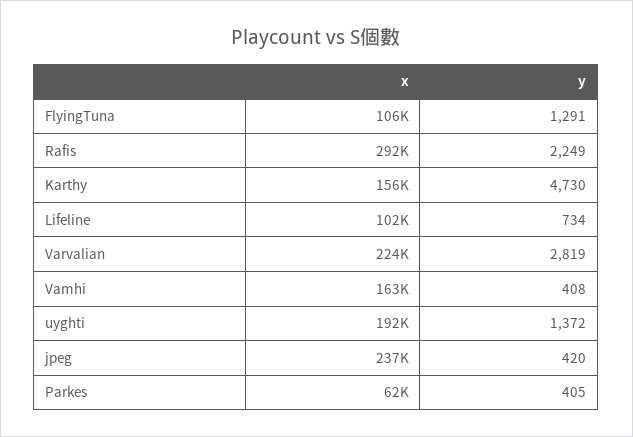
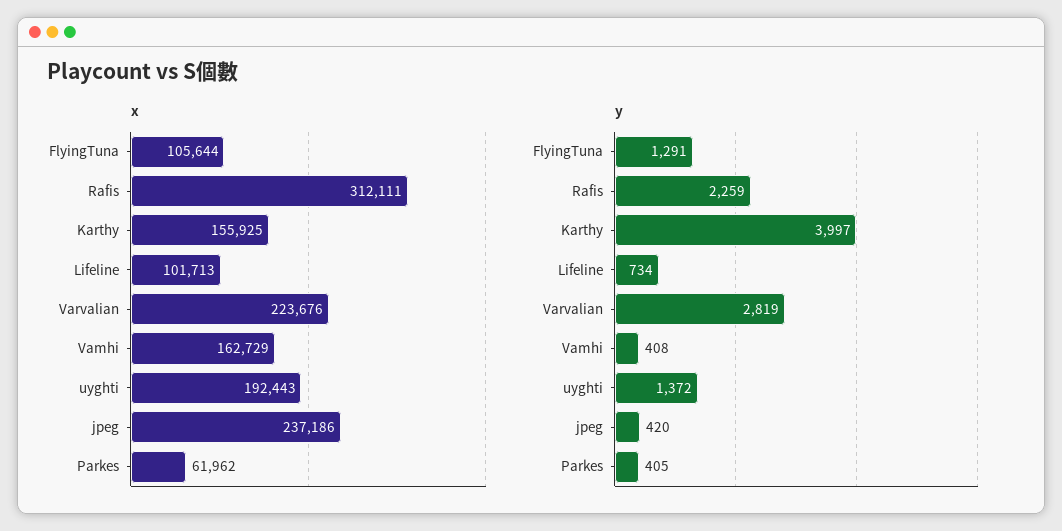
x, Rafis: 292000 -> 312111
y, Rafis: 2249 -> 2259
y, Karthy: 4730 -> 3997

